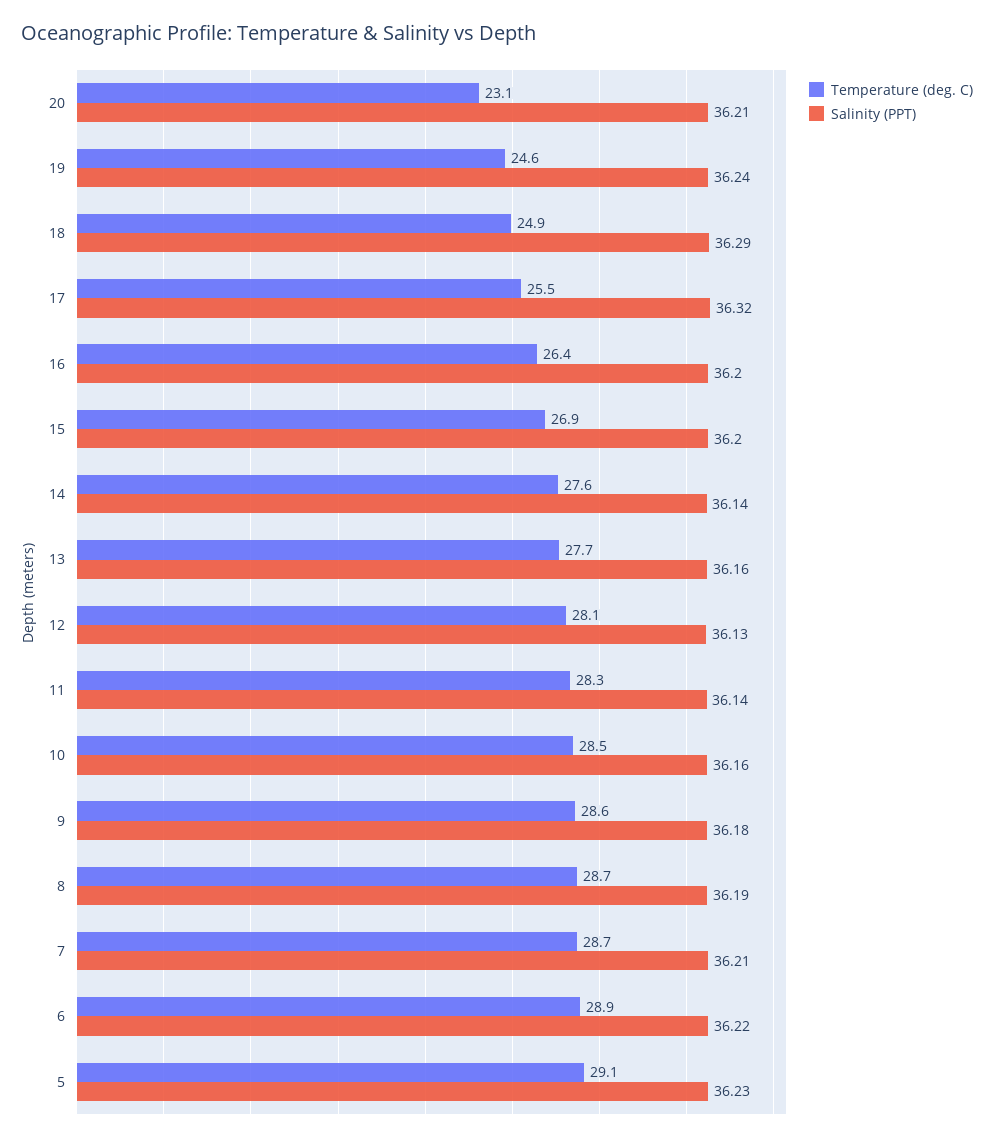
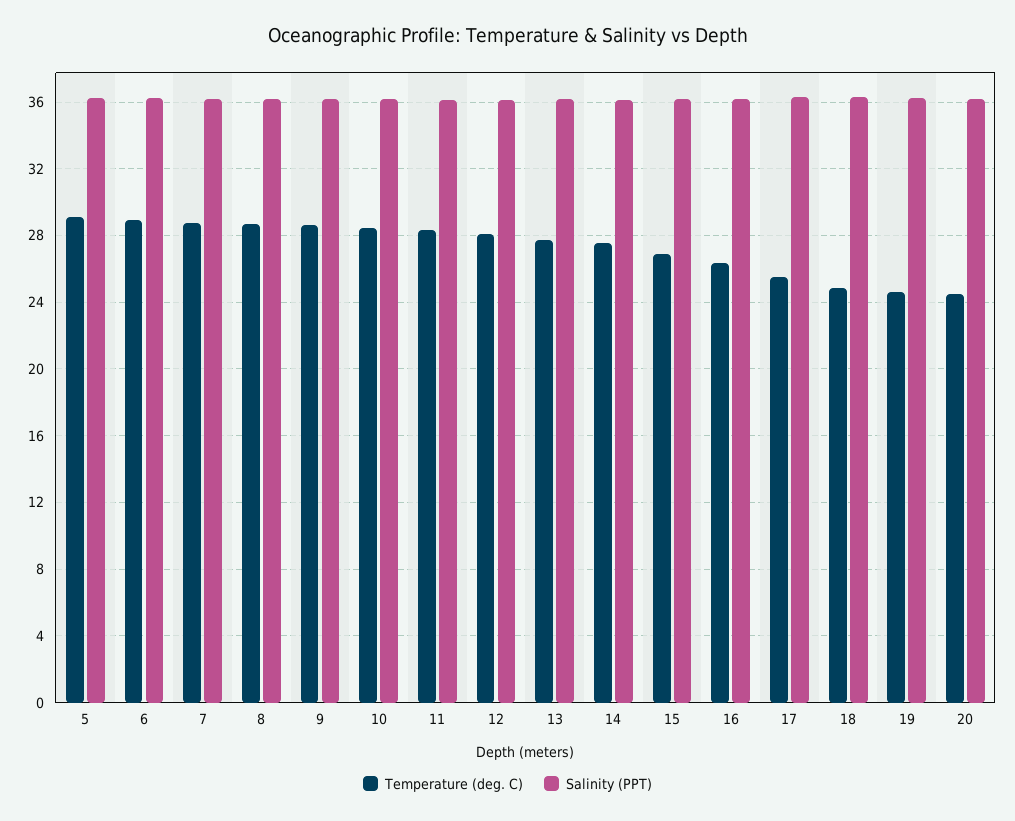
Temperature (deg. C), 20: 23.1 -> 24.5

